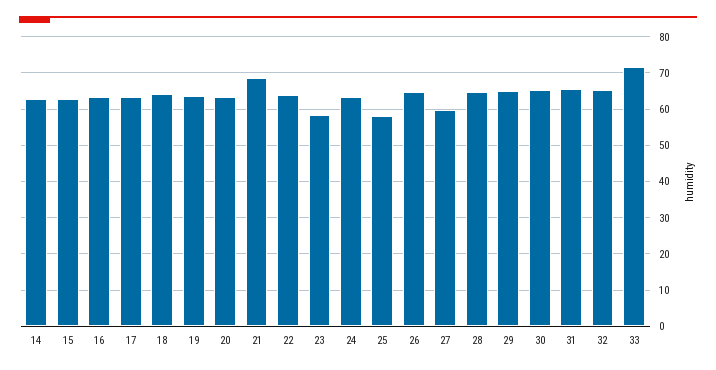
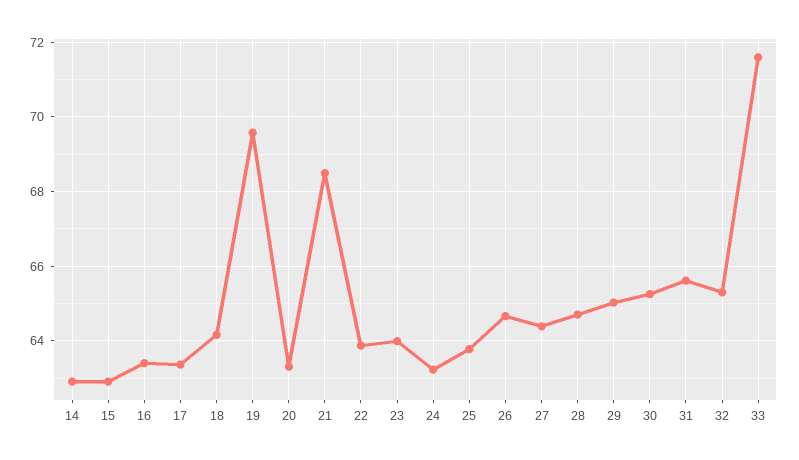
19: 64 -> 69.6
23: 58 -> 64
25: 58 -> 63.8
27: 60 -> 64.4

